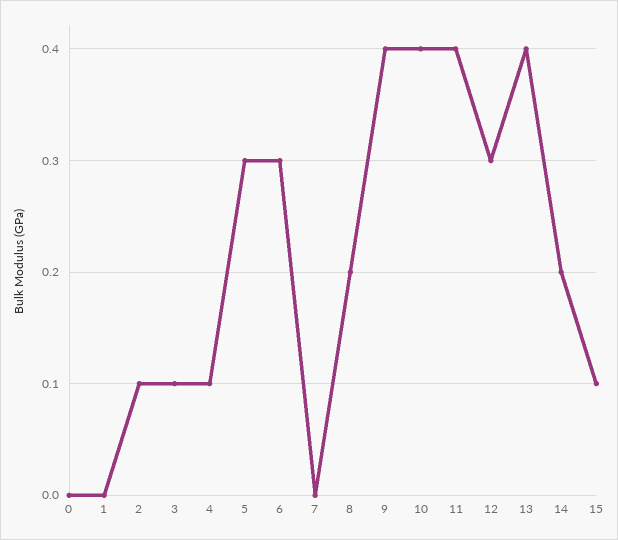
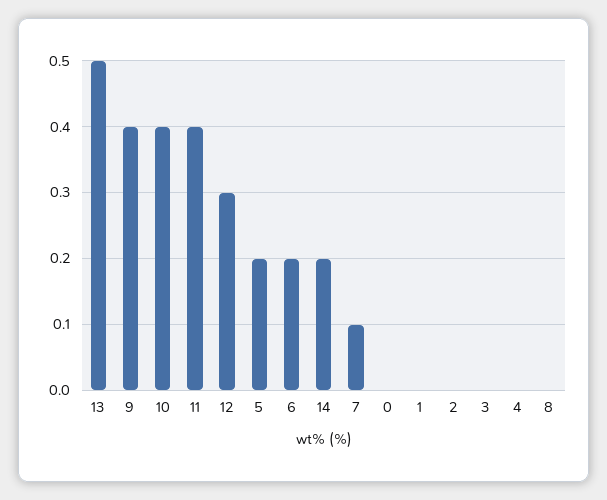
2: 0.1 -> 0
3: 0.1 -> 0
4: 0.1 -> 0
5: 0.3 -> 0.2
6: 0.3 -> 0.2
7: 0 -> 0.1
8: 0.2 -> 0
13: 0.4 -> 0.5
15: 0.1 -> none

